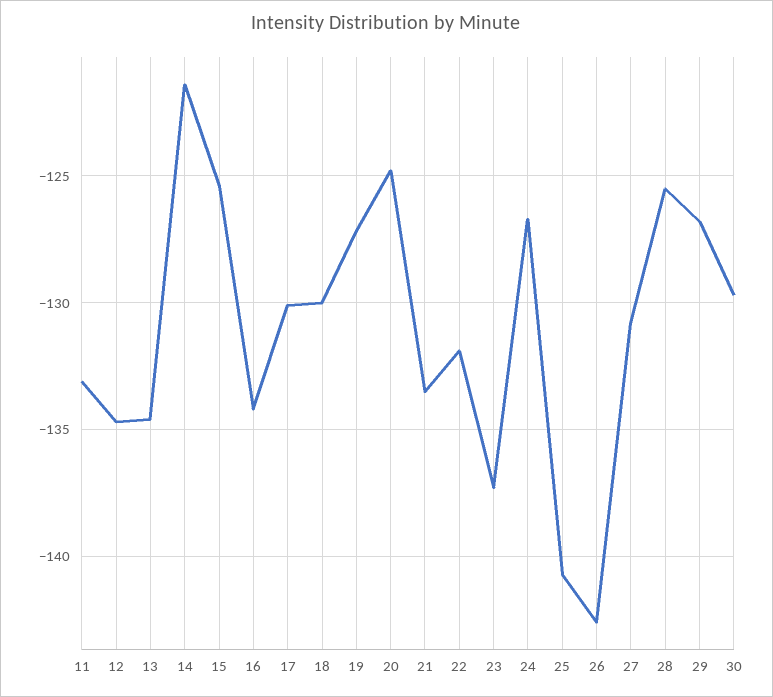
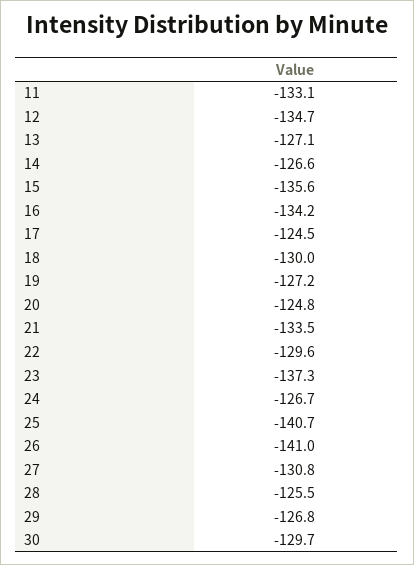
13: -134.5 -> -127.1
14: -121.5 -> -126.6
15: -125.5 -> -135.6
17: -130 -> -124.5
22: -132 -> -129.6
26: -142.5 -> -141

